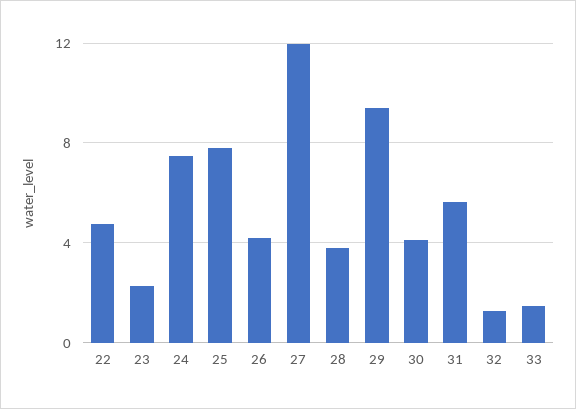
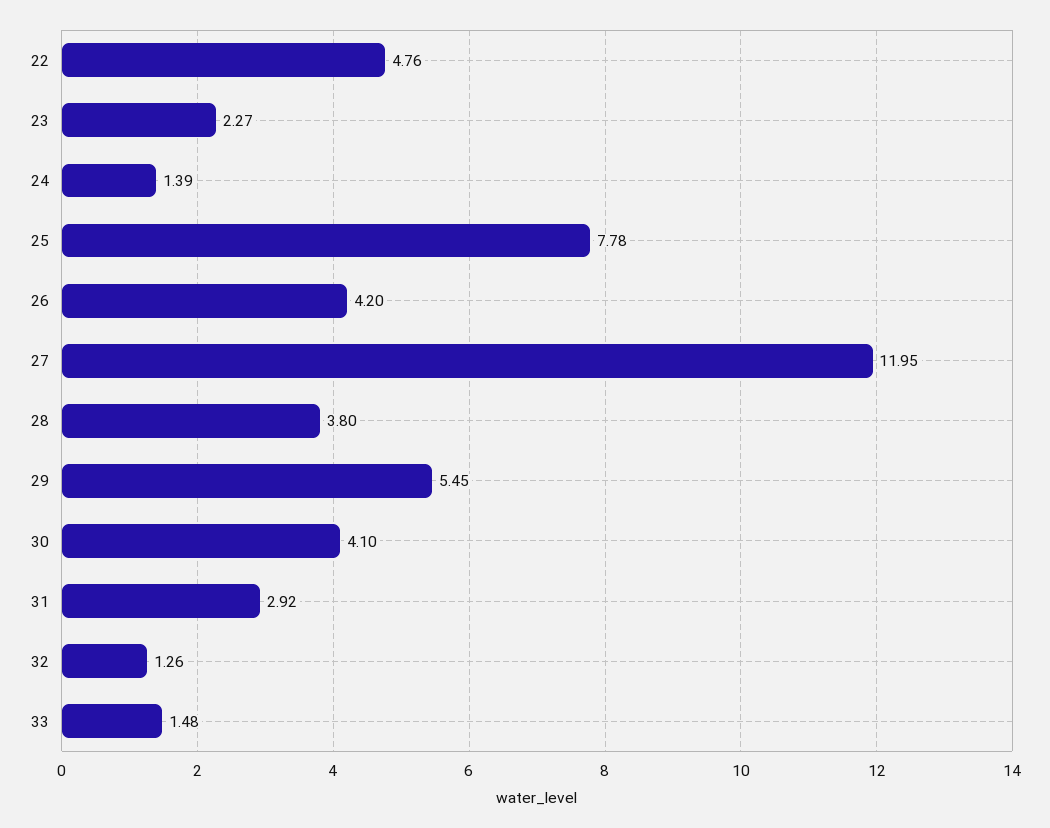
24: 7.5 -> 1.39
29: 9.5 -> 5.45
31: 5.5 -> 2.92

